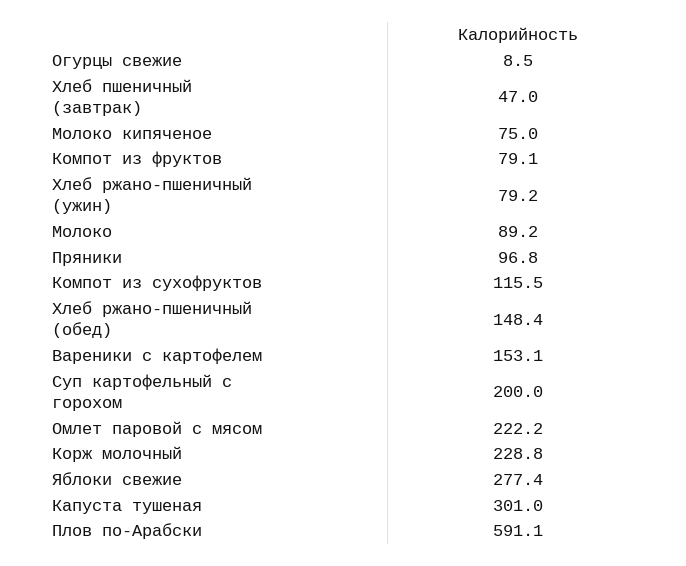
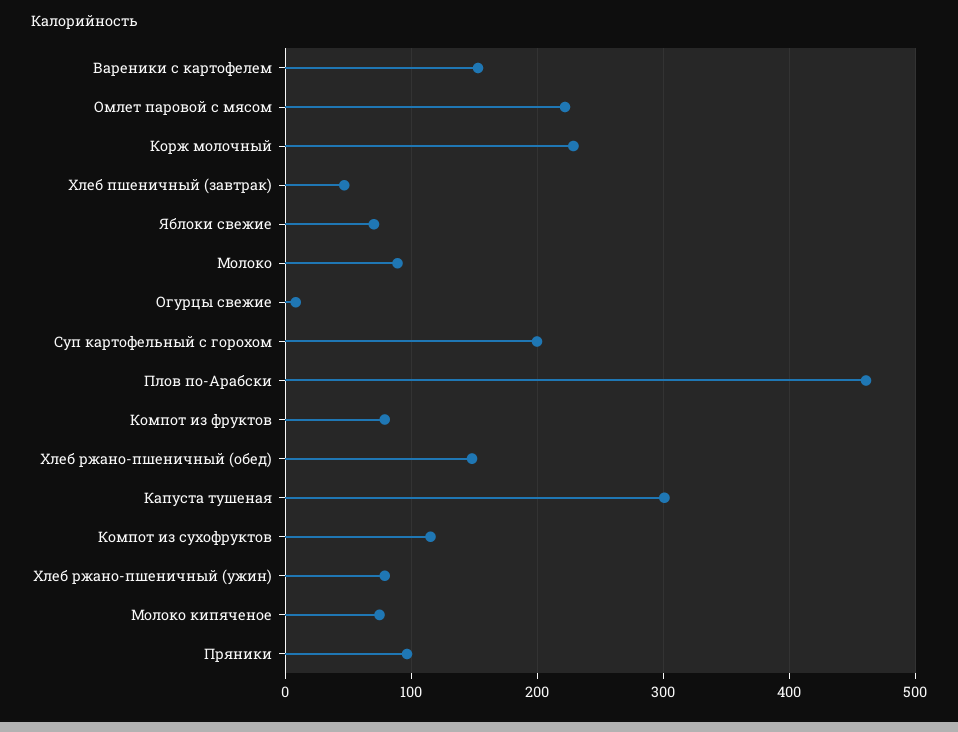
Яблоки свежие: 277.4 -> 70
Плов по-Арабски: 591.1 -> 460

